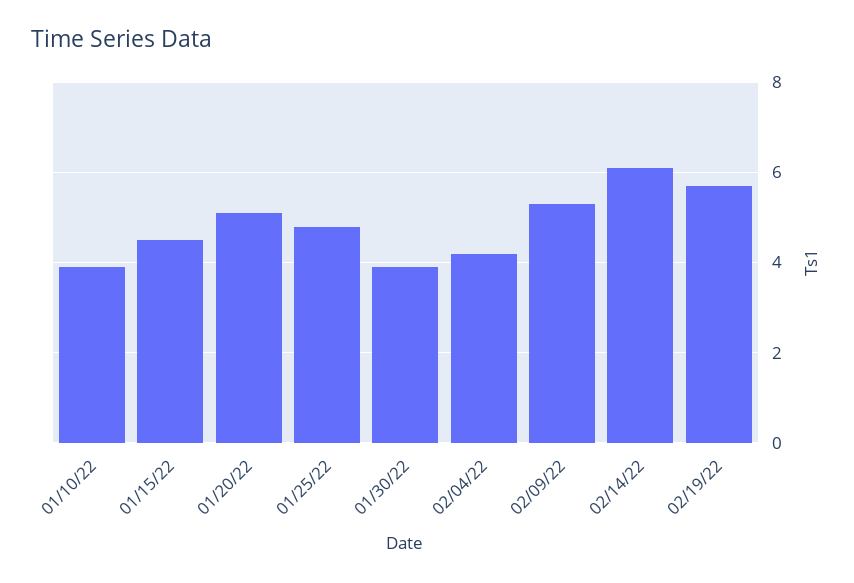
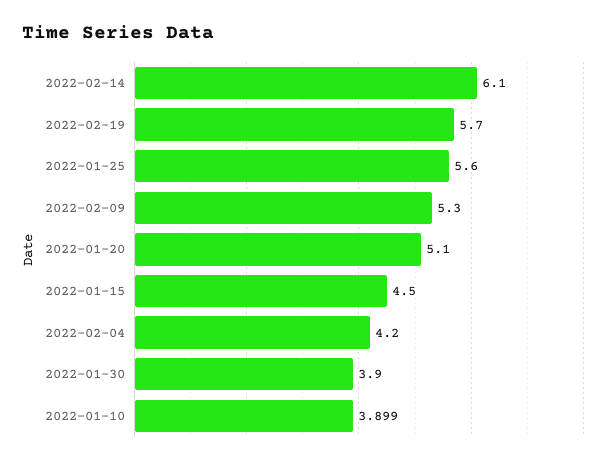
01/25/22: 4.8 -> 5.6

